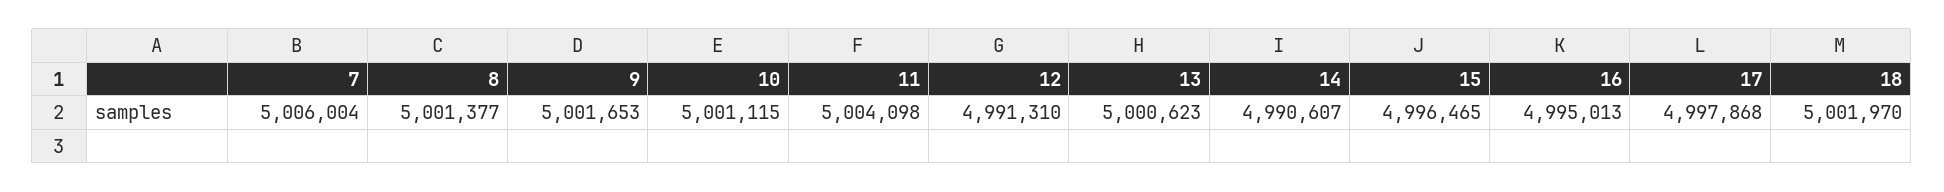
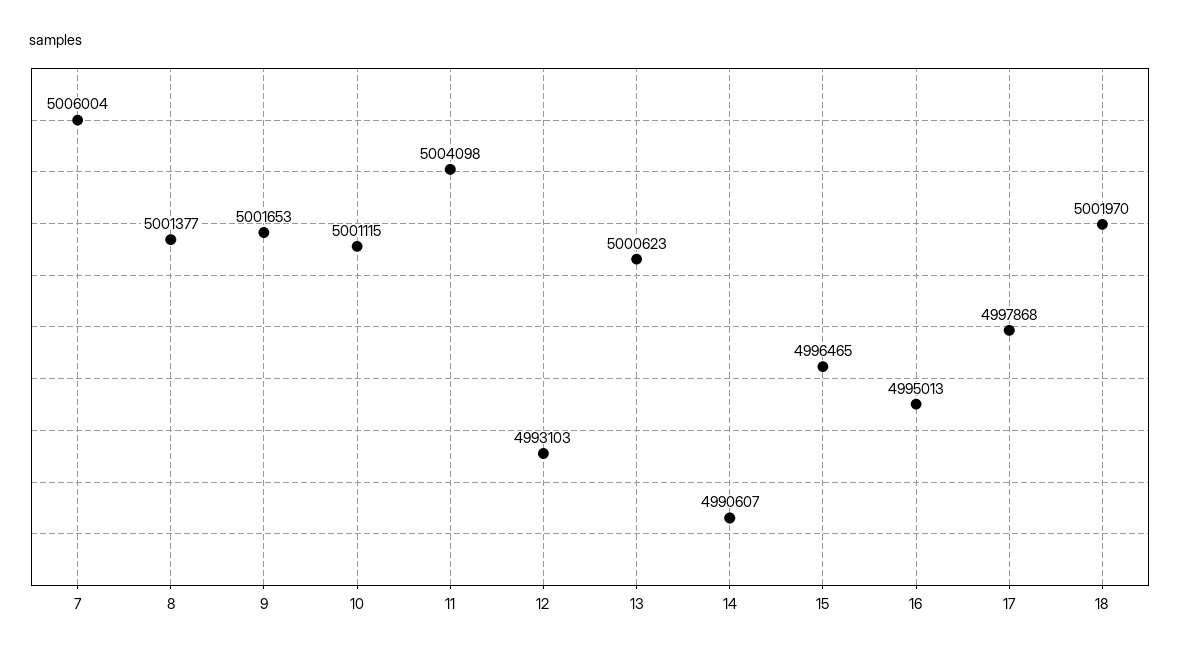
12: 4991310 -> 4993103

